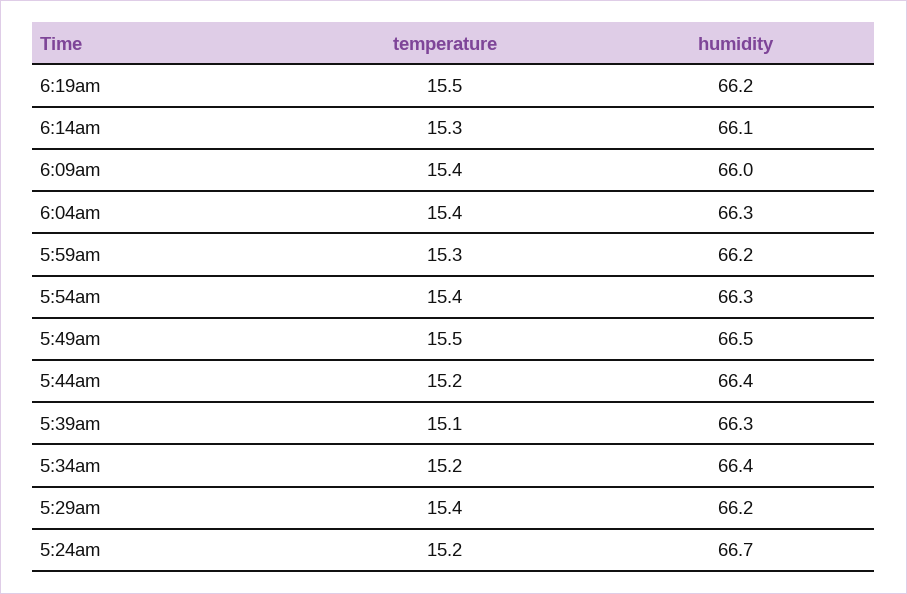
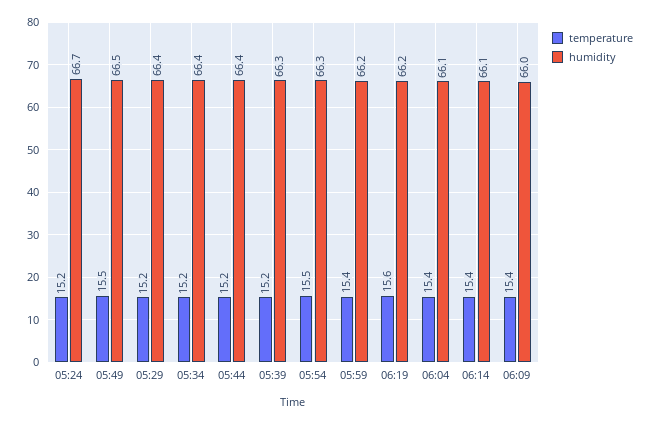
temperature, 6:19am: 15.5 -> 15.6
temperature, 6:14am: 15.3 -> 15.4
humidity, 6:04am: 66.3 -> 66.1
temperature, 5:59am: 15.3 -> 15.4
temperature, 5:54am: 15.4 -> 15.5
temperature, 5:39am: 15.1 -> 15.2
temperature, 5:29am: 15.4 -> 15.2
humidity, 5:29am: 66.2 -> 66.4

